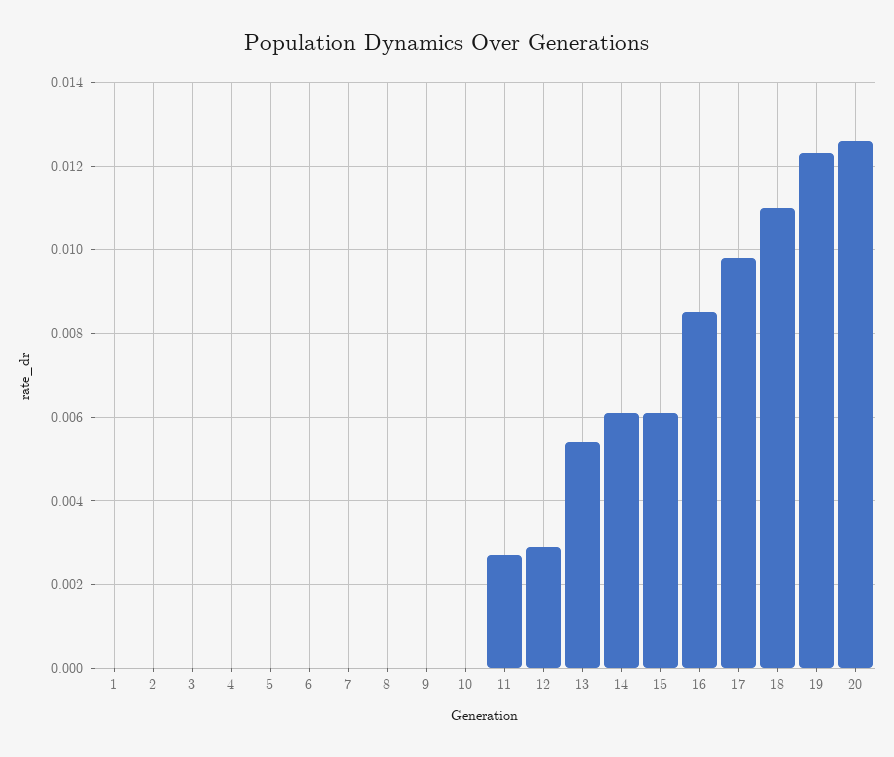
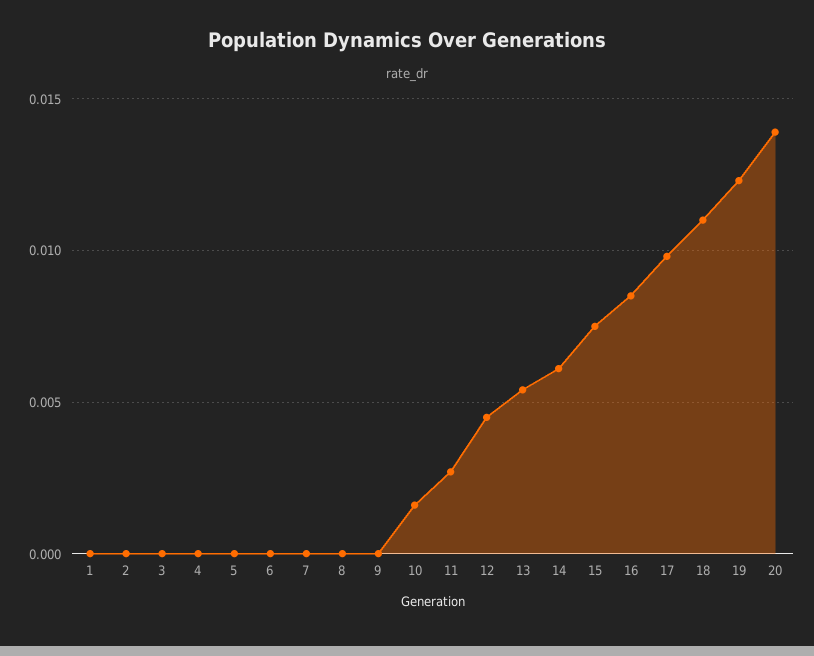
10: 0 -> 0.0015
12: 0.003 -> 0.0045
15: 0.006 -> 0.0075
20: 0.0125 -> 0.014

